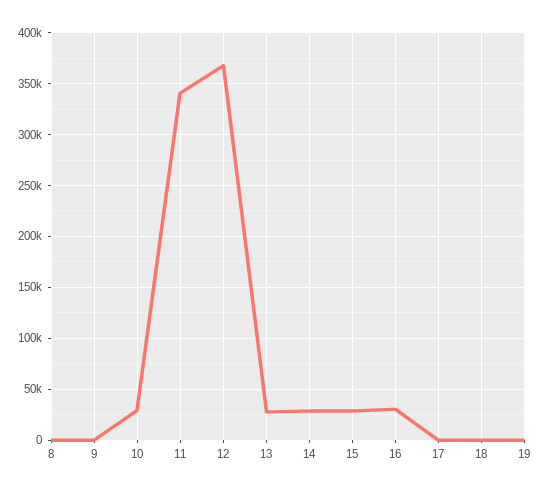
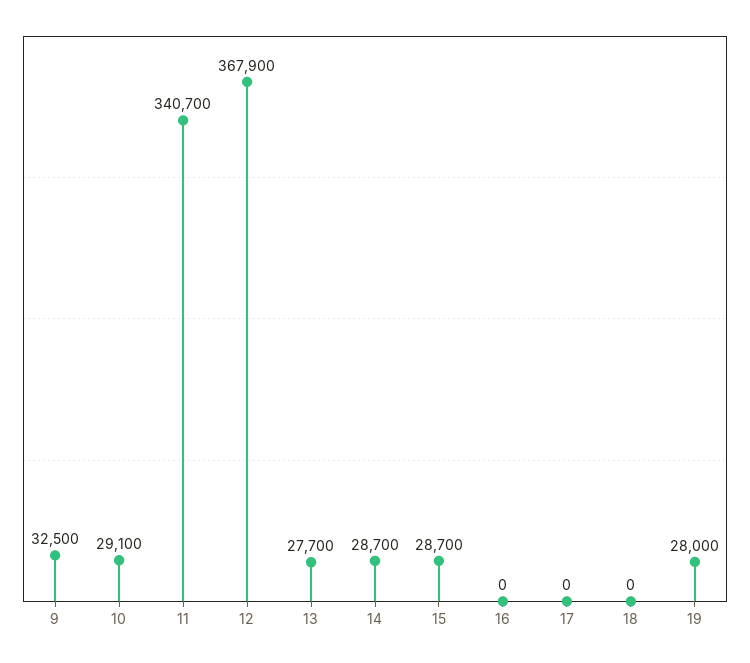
8: 0 -> none
9: 0 -> 32500
16: 30000 -> 0
19: 0 -> 28000

